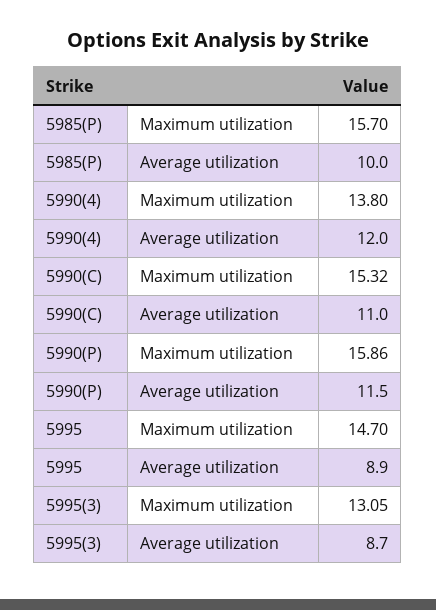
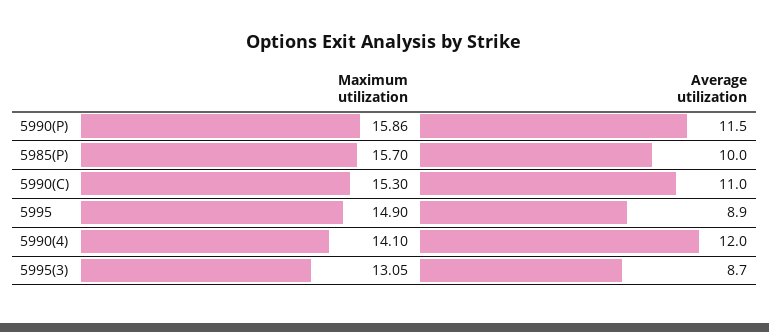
5990(4), Maximum utilization: 13.8 -> 14.1
5990(C), Maximum utilization: 15.32 -> 15.3
5995, Maximum utilization: 14.7 -> 14.9

